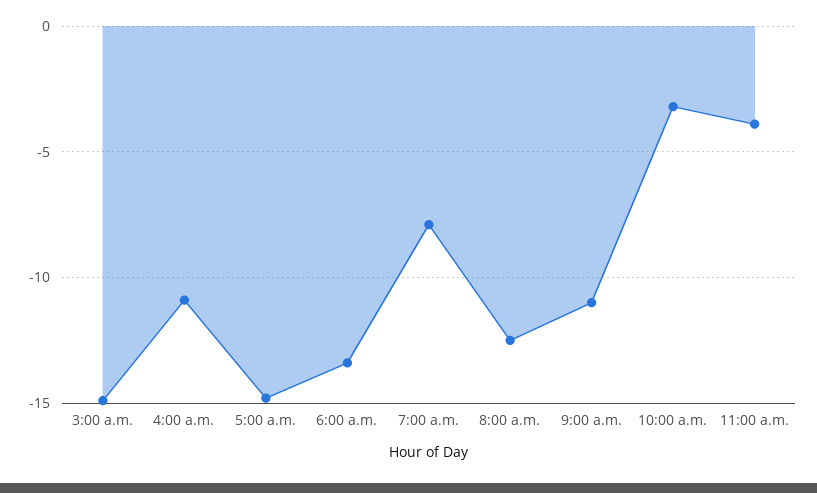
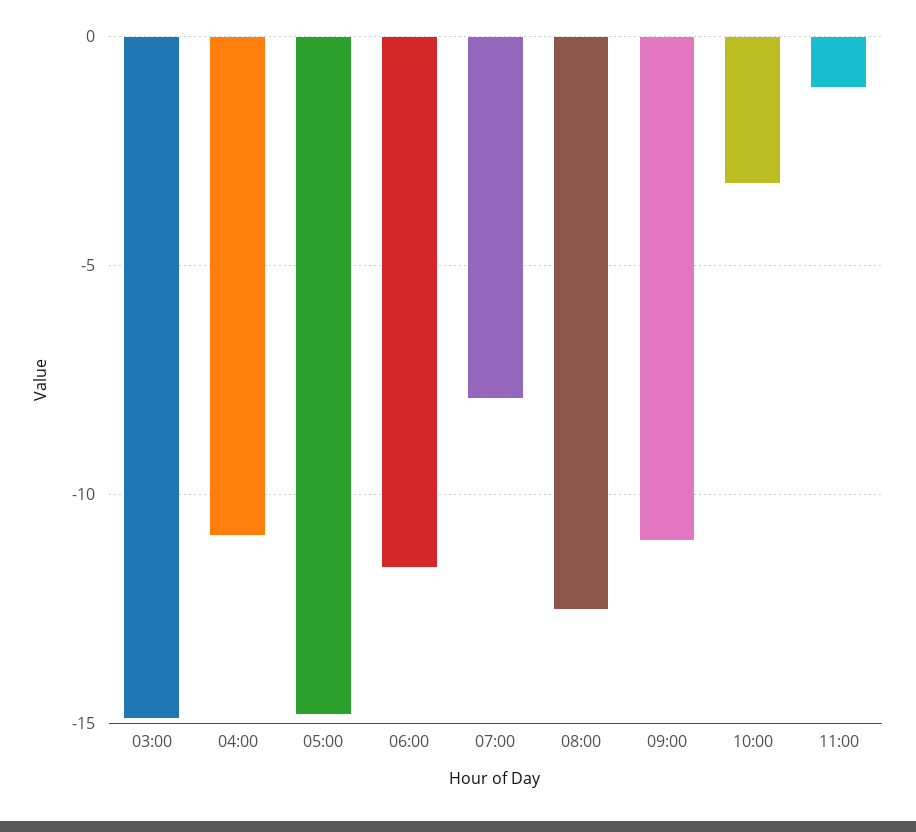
6:00 a.m.: -13.5 -> -11.5
11:00 a.m.: -4 -> -1

